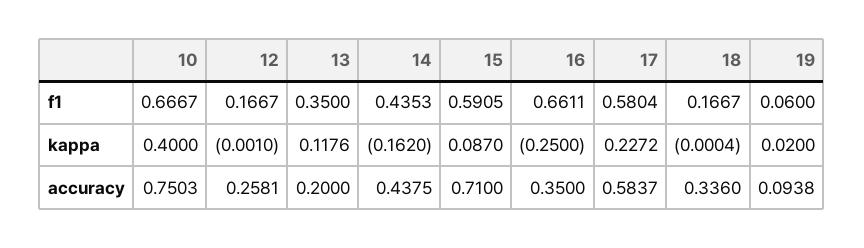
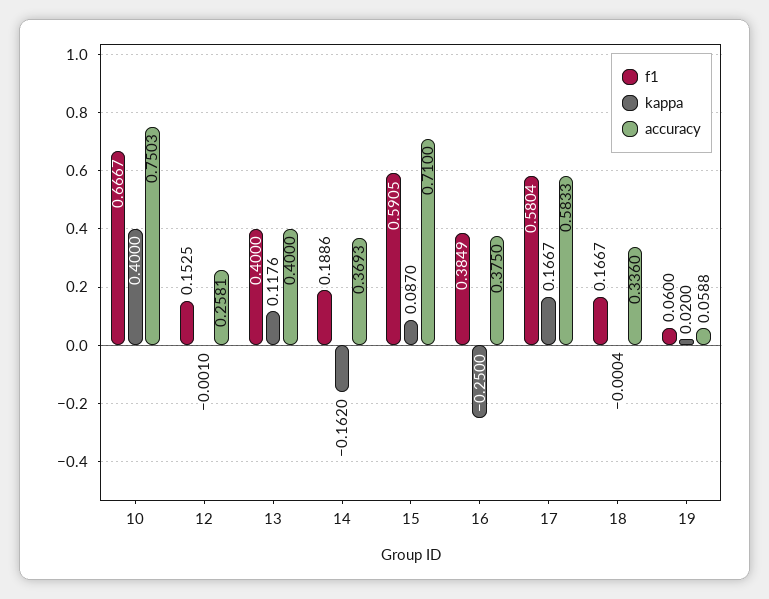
f1, 12: 0.1667 -> 0.1525
f1, 13: 0.35 -> 0.4
f1, 14: 0.4353 -> 0.1886
f1, 16: 0.6611 -> 0.3849
kappa, 17: 0.2272 -> 0.1667
accuracy, 13: 0.2 -> 0.4
accuracy, 14: 0.4375 -> 0.3693
accuracy, 16: 0.35 -> 0.375
accuracy, 17: 0.5837 -> 0.5833
accuracy, 19: 0.0938 -> 0.0588

